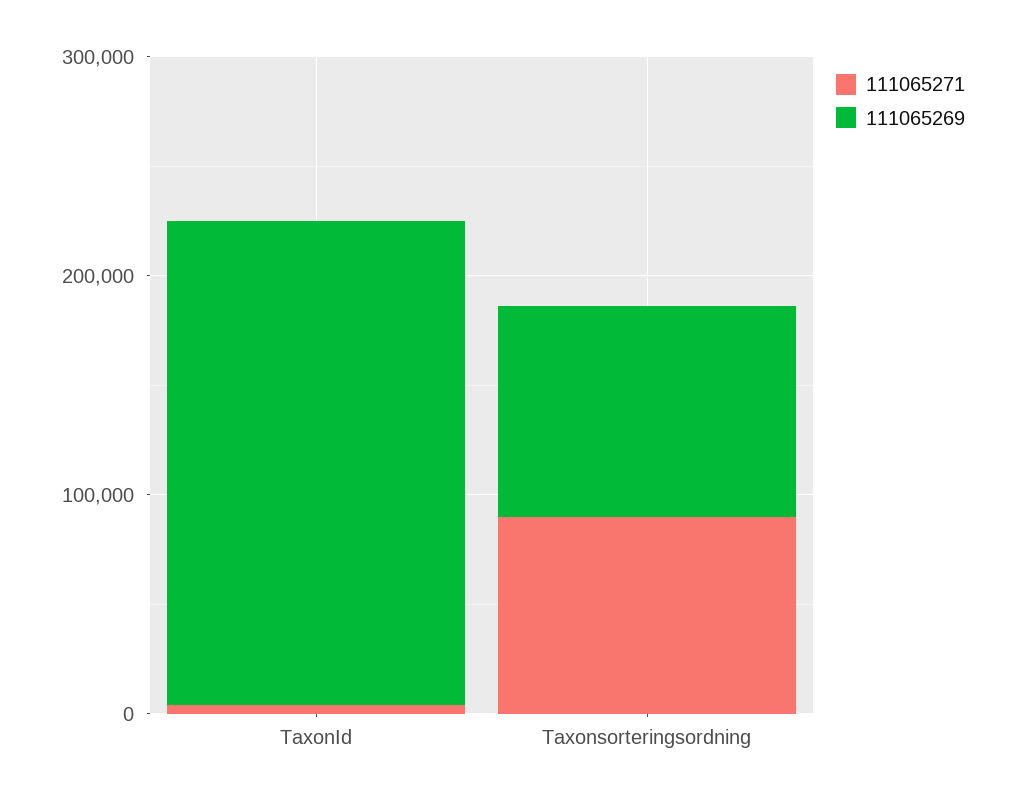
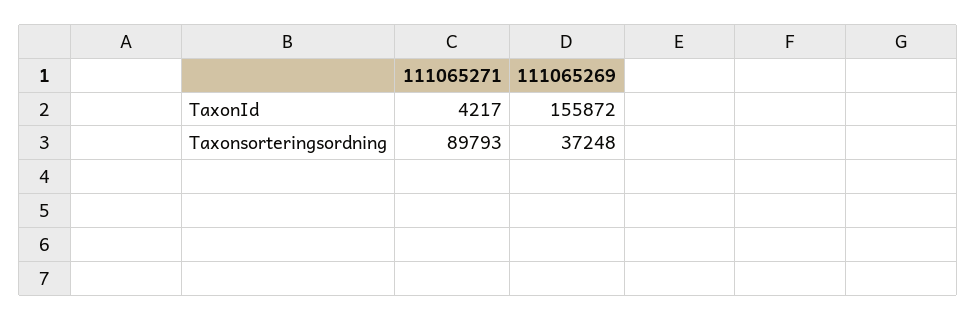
111065269, TaxonId: 220000 -> 155872
111065269, Taxonsorteringsordning: 100000 -> 37248

